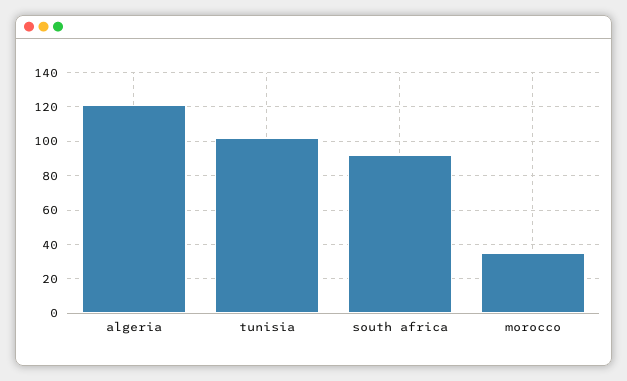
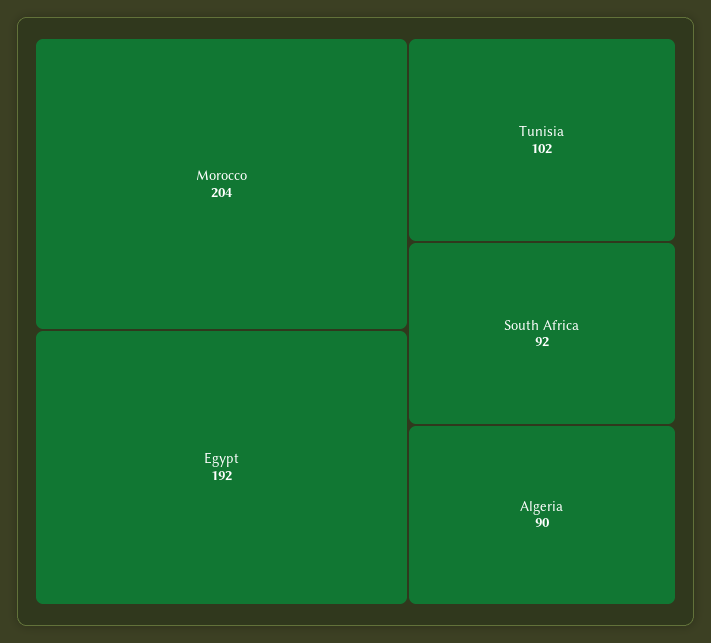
algeria: 120 -> 90
morocco: 35 -> 204
Egypt: none -> 192

